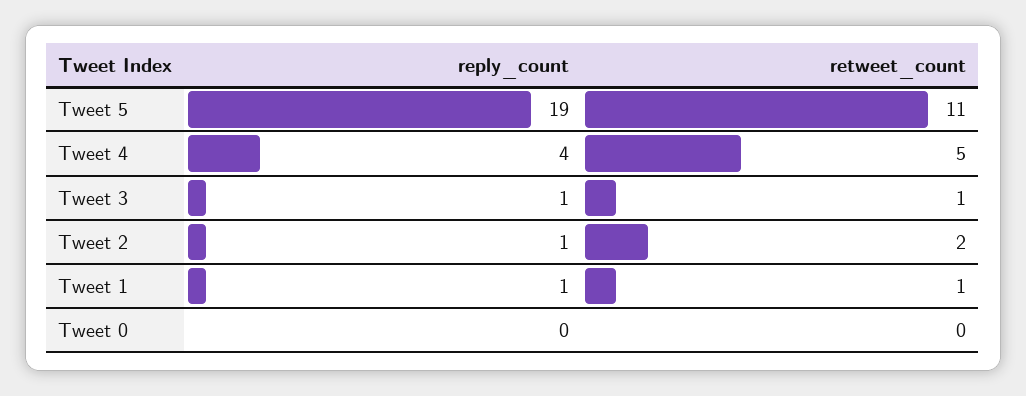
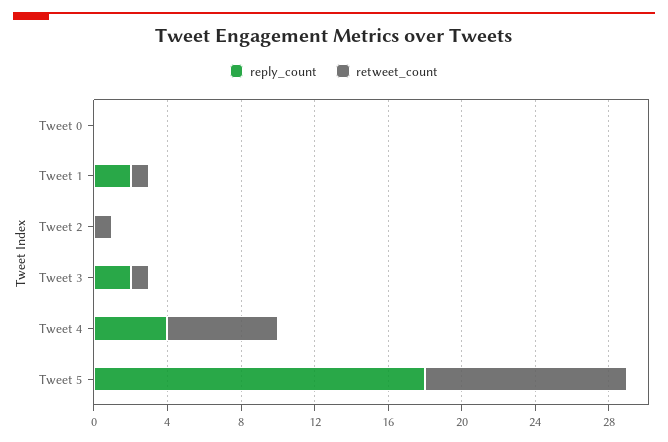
reply_count, Tweet 5: 19 -> 18
retweet_count, Tweet 4: 5 -> 6
reply_count, Tweet 3: 1 -> 2
reply_count, Tweet 2: 1 -> 0
retweet_count, Tweet 2: 2 -> 1
reply_count, Tweet 1: 1 -> 2

